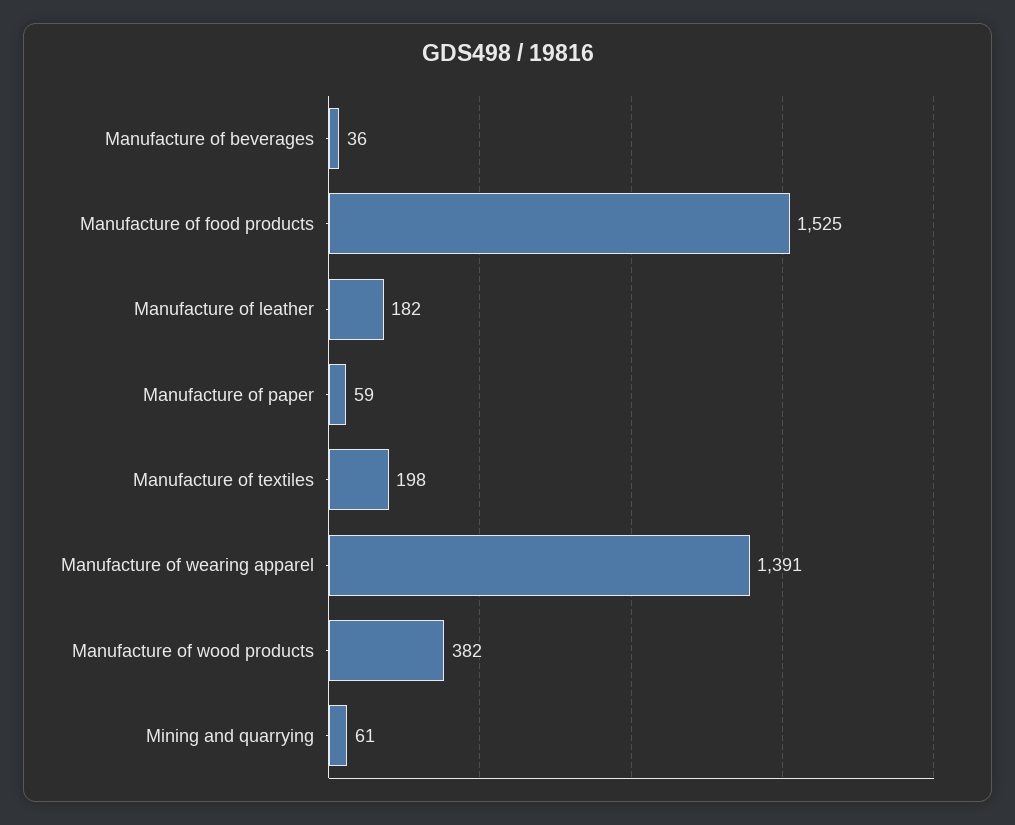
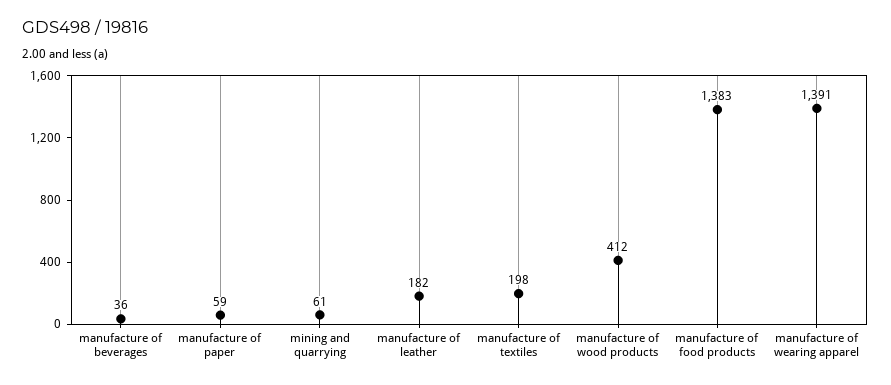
Manufacture of food products: 1525 -> 1383
Manufacture of wood products: 382 -> 412

